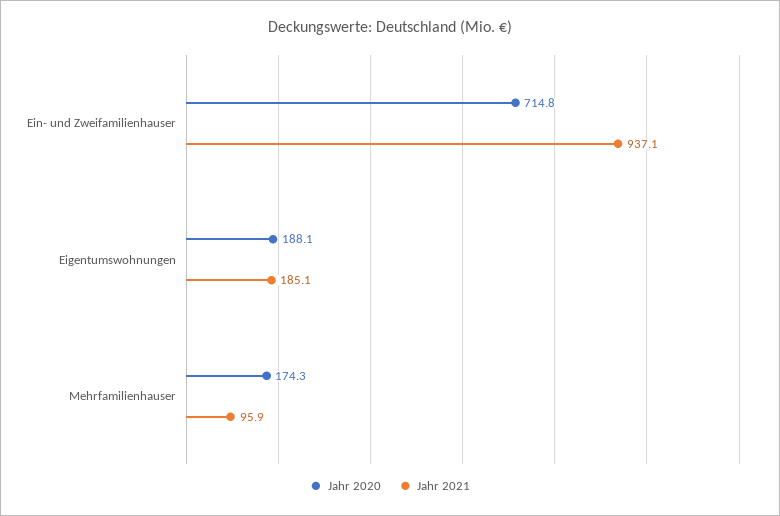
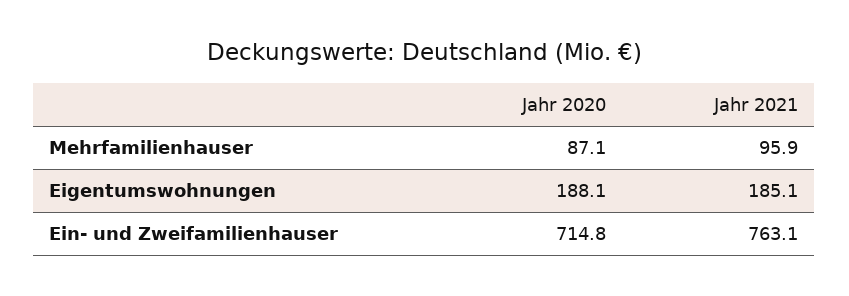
Jahr 2021, Ein- und Zweifamilienhauser: 937.1 -> 763.1
Jahr 2020, Mehrfamilienhauser: 174.3 -> 87.1

